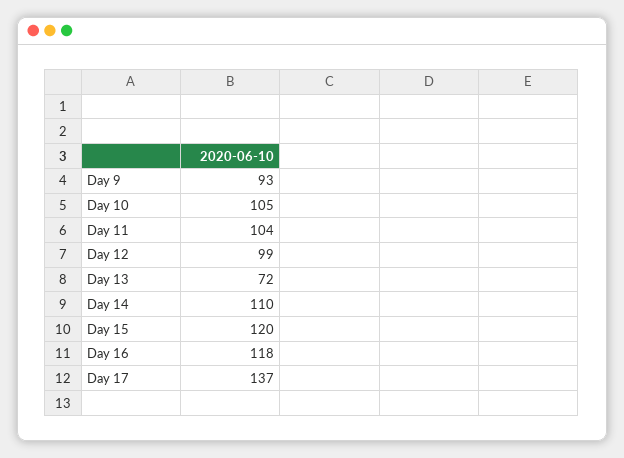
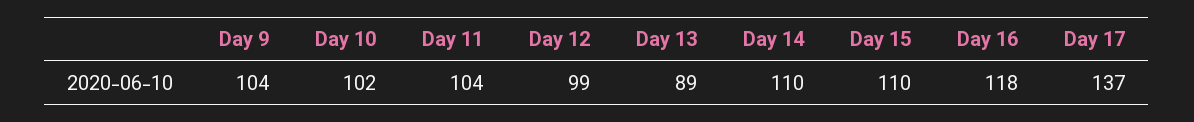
Day 9: 93 -> 104
Day 10: 105 -> 102
Day 13: 72 -> 89
Day 15: 120 -> 110

